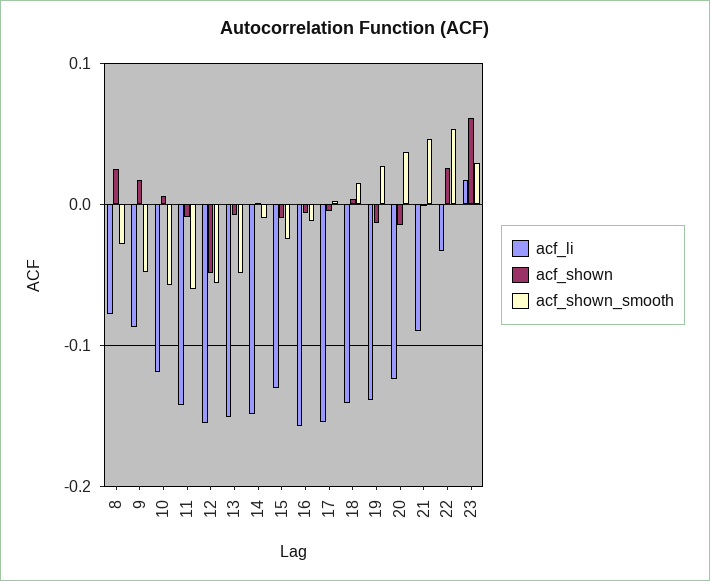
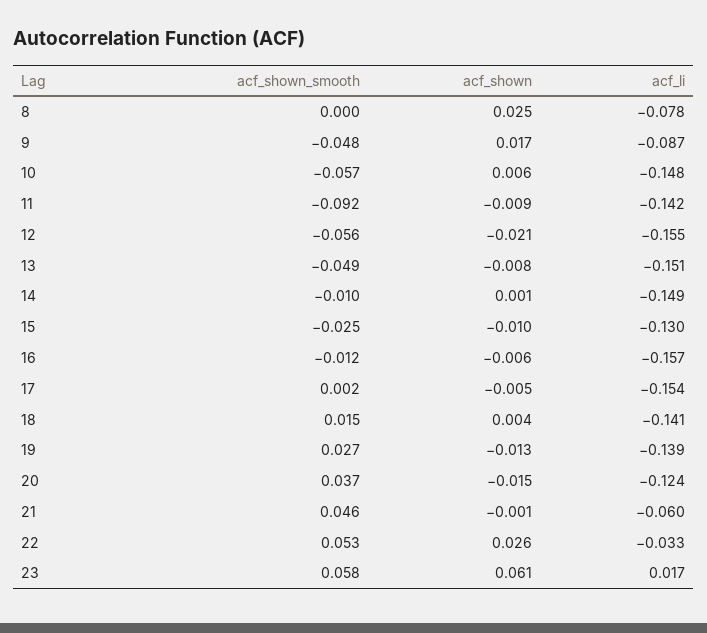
acf_shown_smooth, 8: -0.03 -> 0
acf_li, 10: -0.12 -> -0.148
acf_shown_smooth, 11: -0.06 -> -0.092
acf_shown, 12: -0.05 -> -0.021
acf_li, 21: -0.09 -> -0.06
acf_shown_smooth, 23: 0.03 -> 0.058

